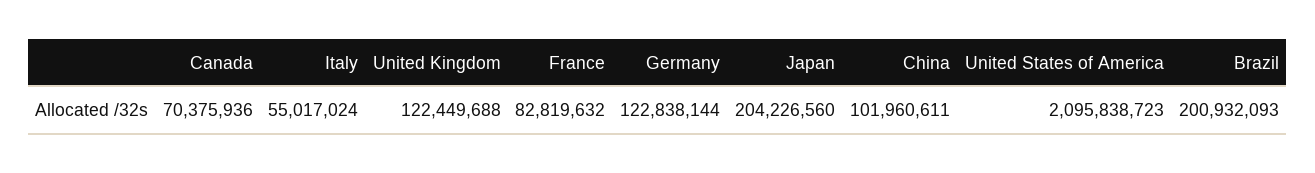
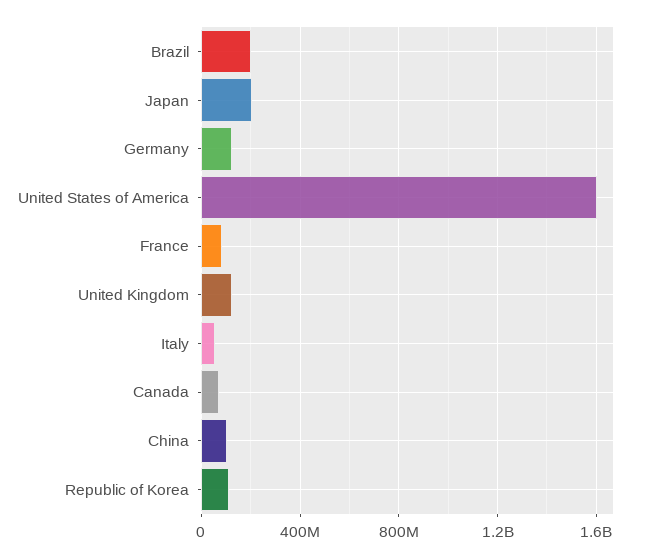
United States of America: 2095838723 -> 1600000000
Republic of Korea: none -> 100000000

